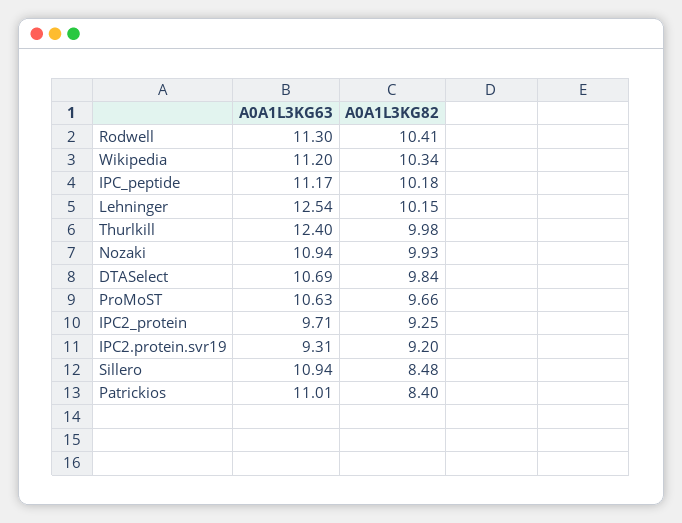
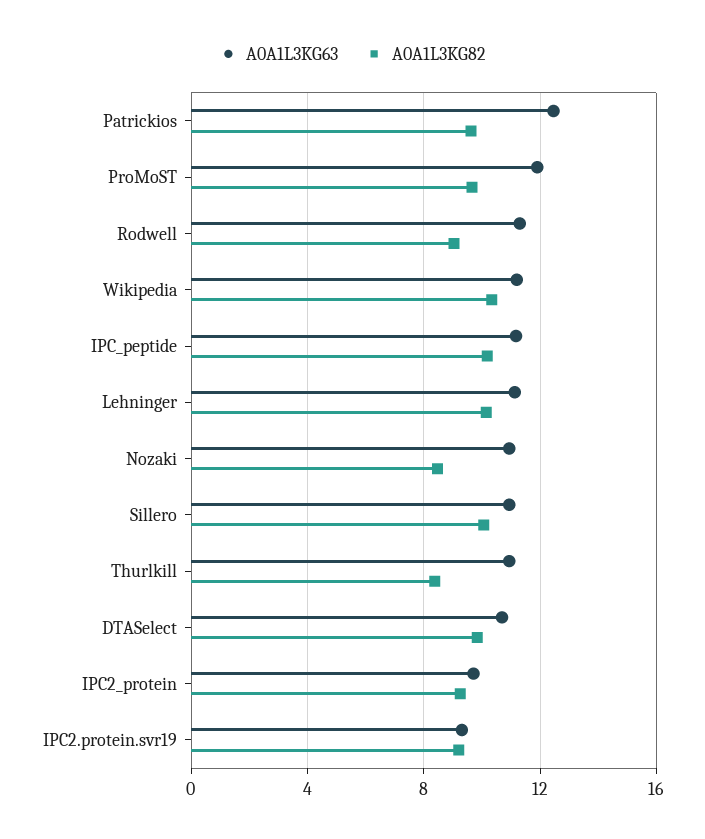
A0A1L3KG82, Rodwell: 10.41 -> 9
A0A1L3KG63, Lehninger: 12.54 -> 11
A0A1L3KG63, Thurlkill: 12.4 -> 11
A0A1L3KG82, Thurlkill: 9.98 -> 8.5
A0A1L3KG82, Nozaki: 9.93 -> 8.5
A0A1L3KG63, ProMoST: 10.63 -> 12
A0A1L3KG82, Sillero: 8.48 -> 10
A0A1L3KG63, Patrickios: 11.01 -> 12.5
A0A1L3KG82, Patrickios: 8.4 -> 9.5

